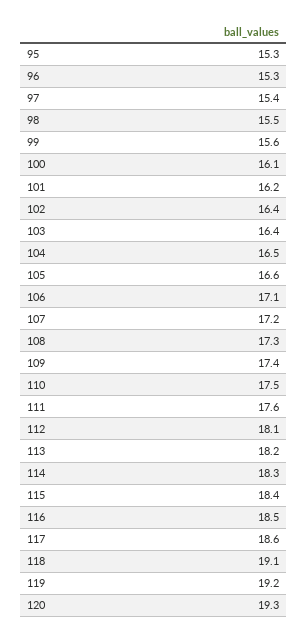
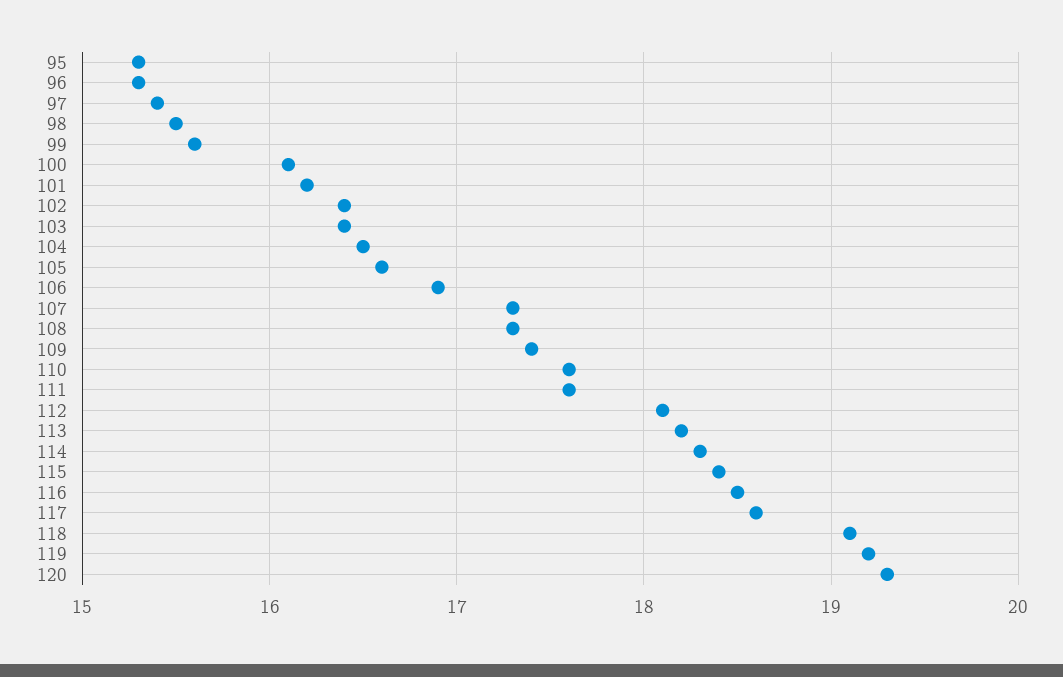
106: 17.1 -> 16.9
107: 17.2 -> 17.3
110: 17.5 -> 17.6

